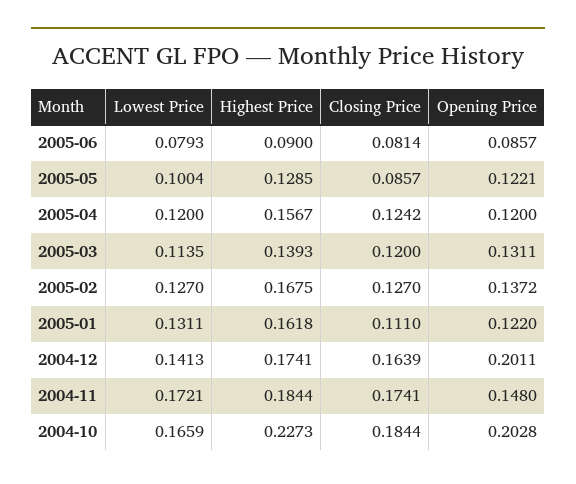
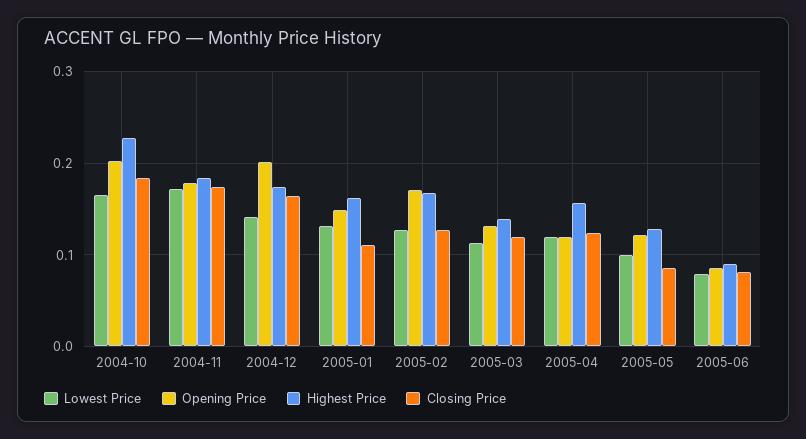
Opening Price, 2005-02: 0.1372 -> 0.17
Opening Price, 2005-01: 0.122 -> 0.15
Opening Price, 2004-11: 0.148 -> 0.18

